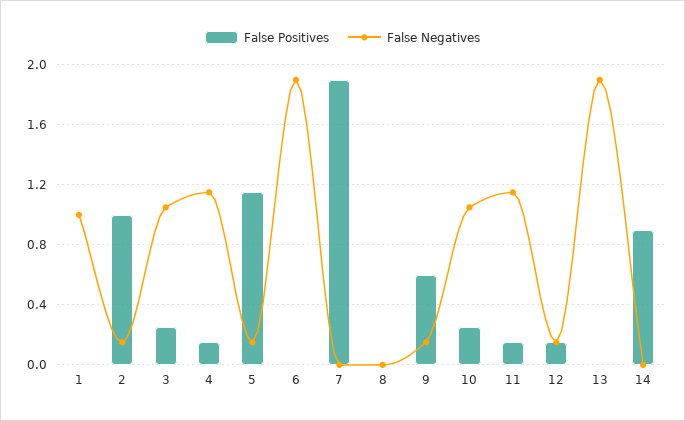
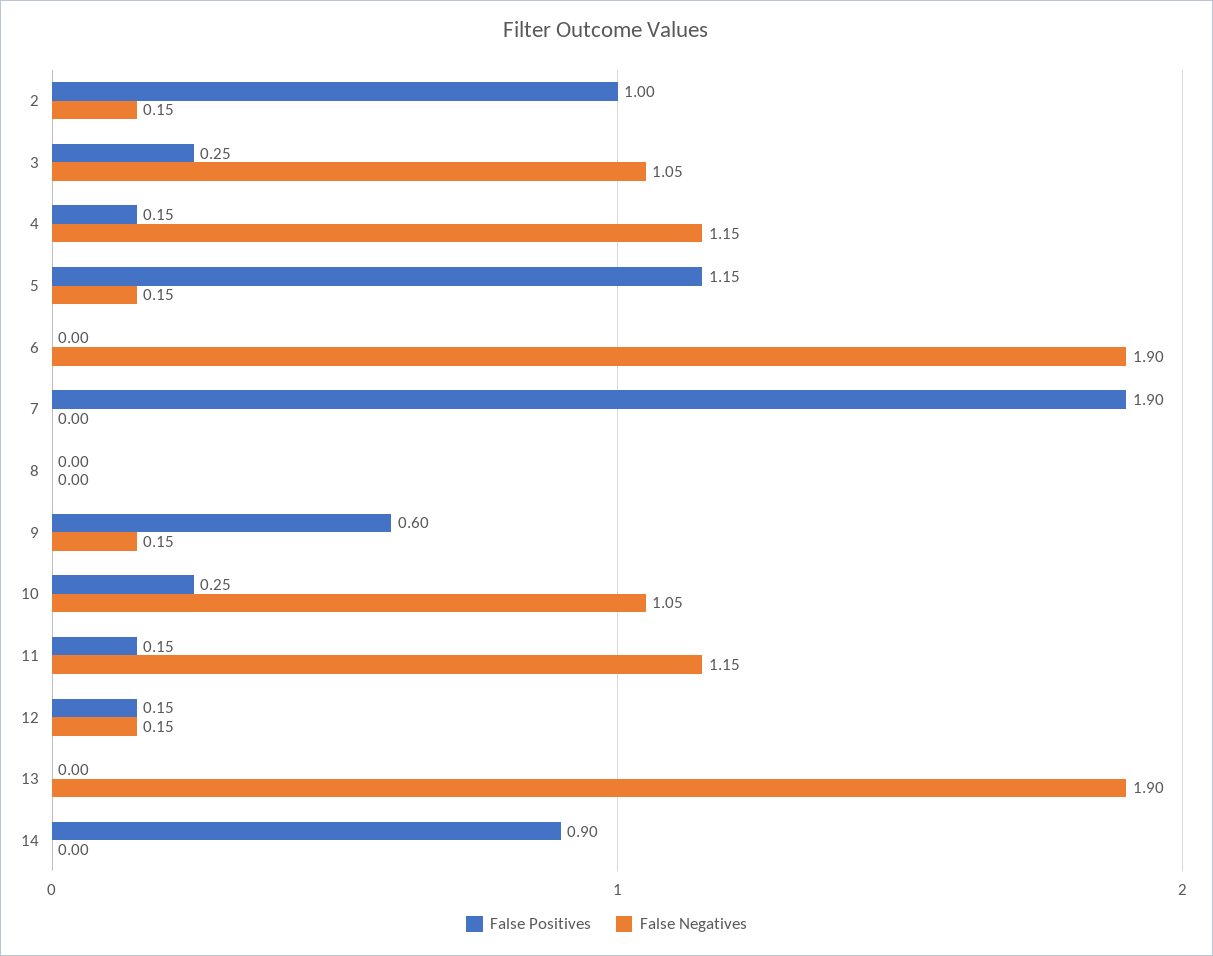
False Positives, 1: 0 -> none
False Negatives, 1: 1 -> none

